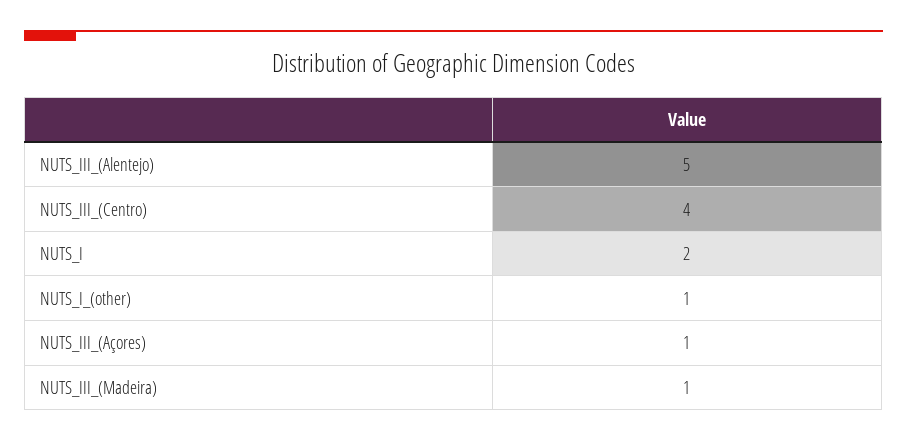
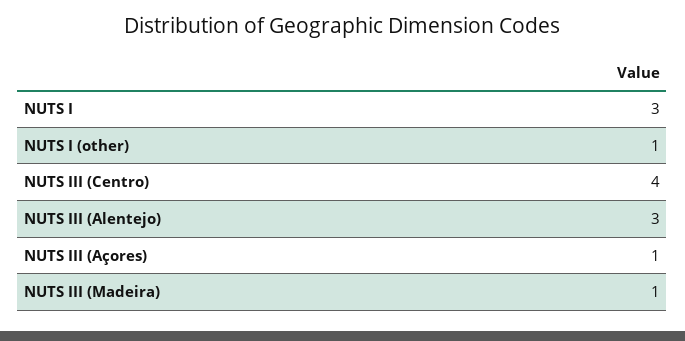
NUTS_III_(Alentejo): 5 -> 3
NUTS_I: 2 -> 3

